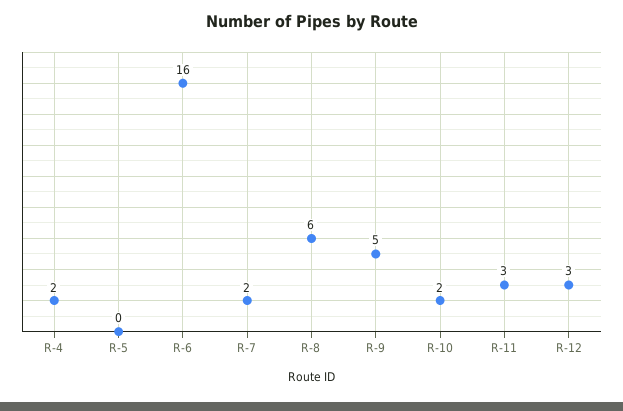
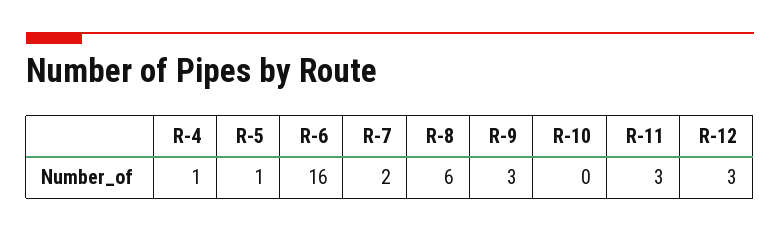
R-4: 2 -> 1
R-5: 0 -> 1
R-9: 5 -> 3
R-10: 2 -> 0

